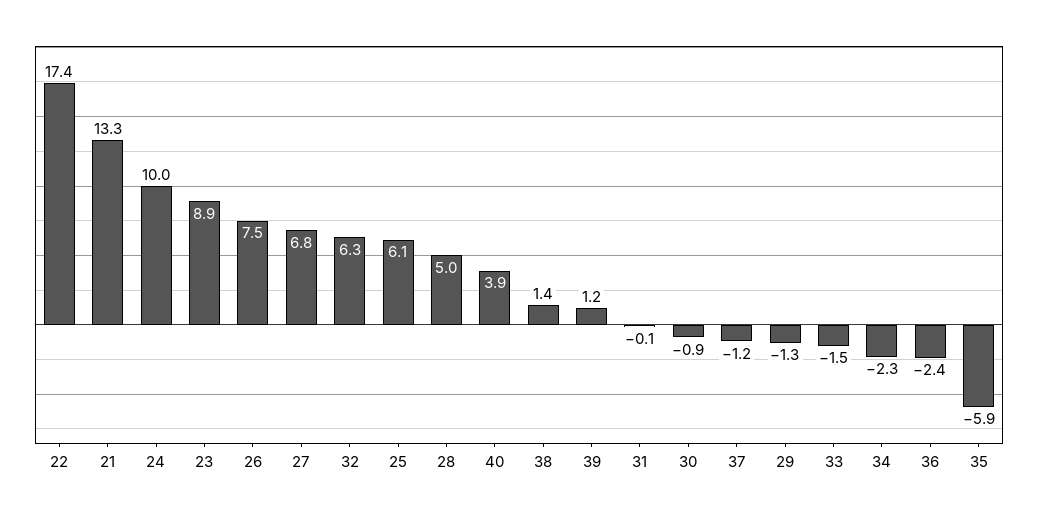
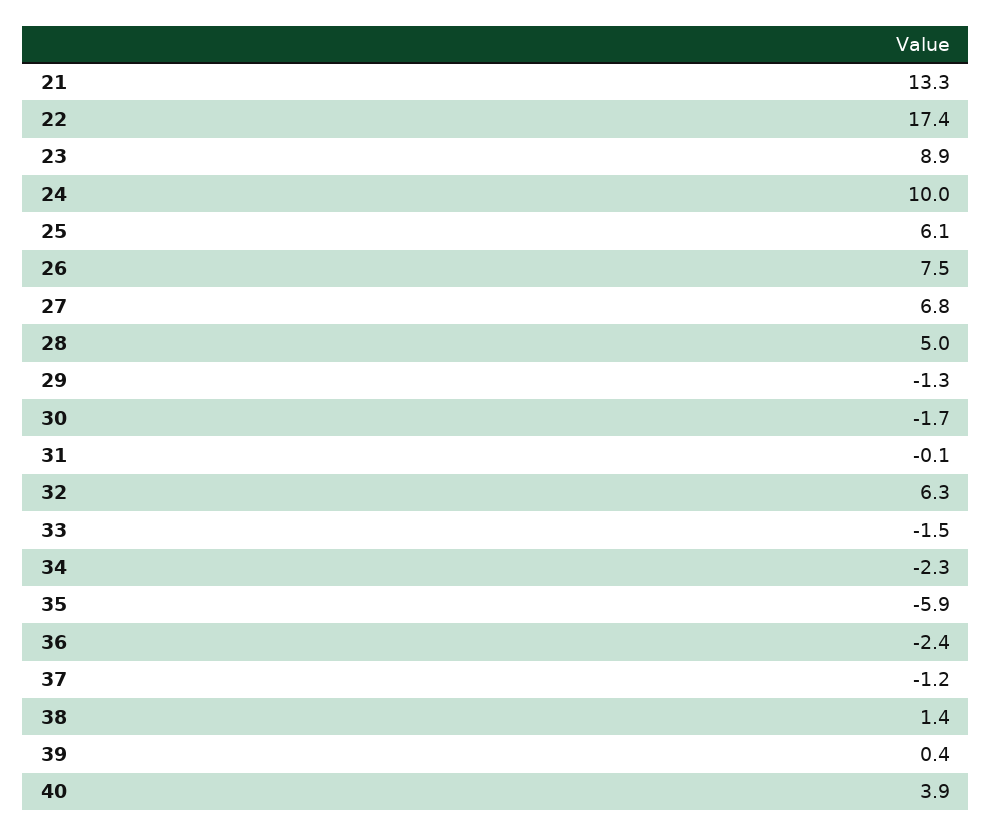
39: 1.2 -> 0.4
30: -0.9 -> -1.7

